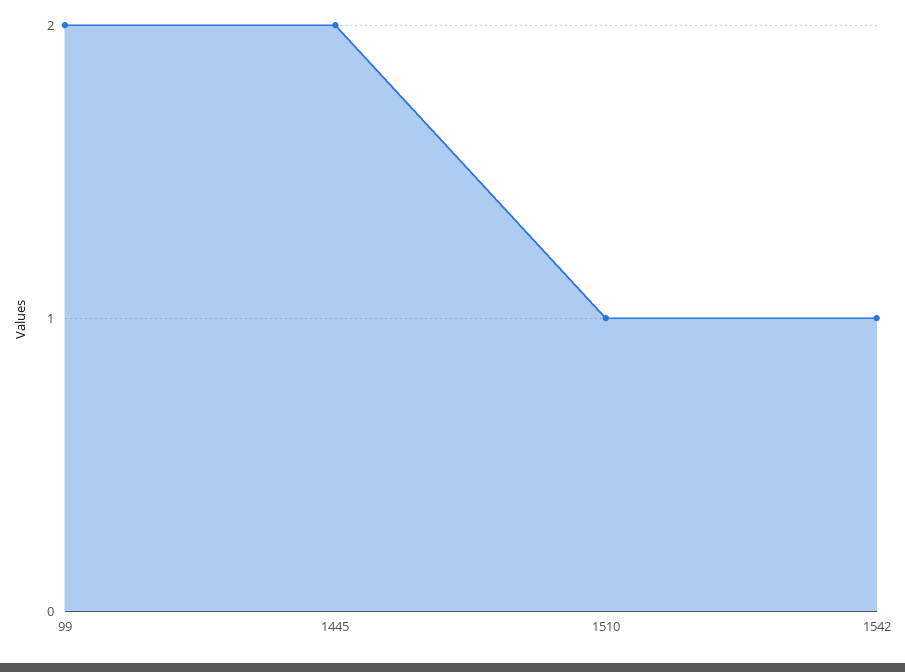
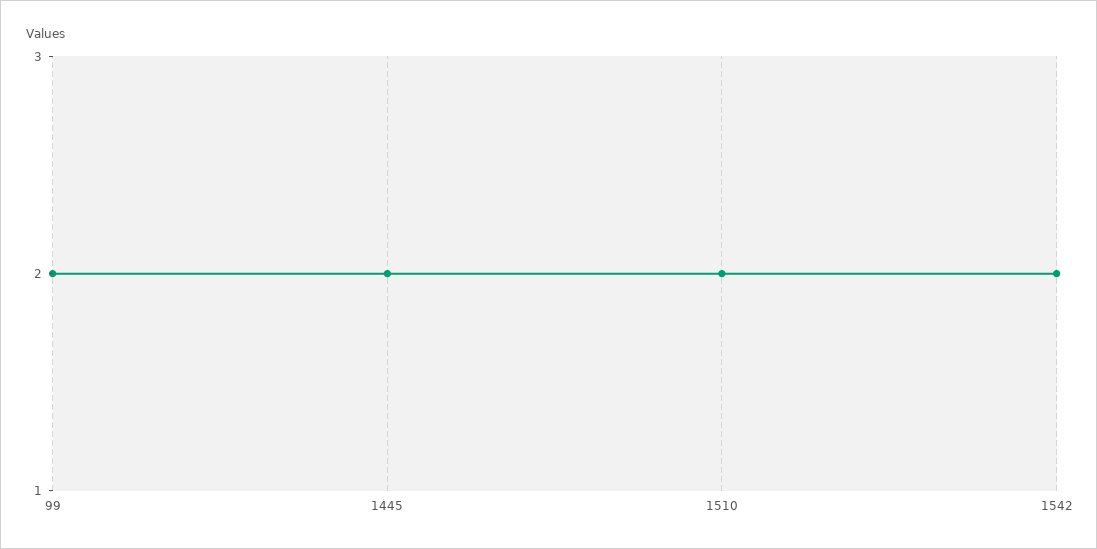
1510: 1 -> 2
1542: 1 -> 2

